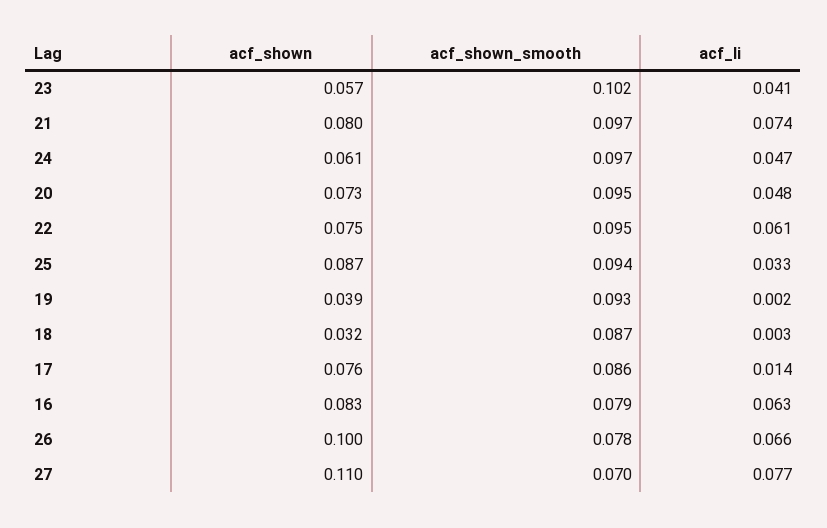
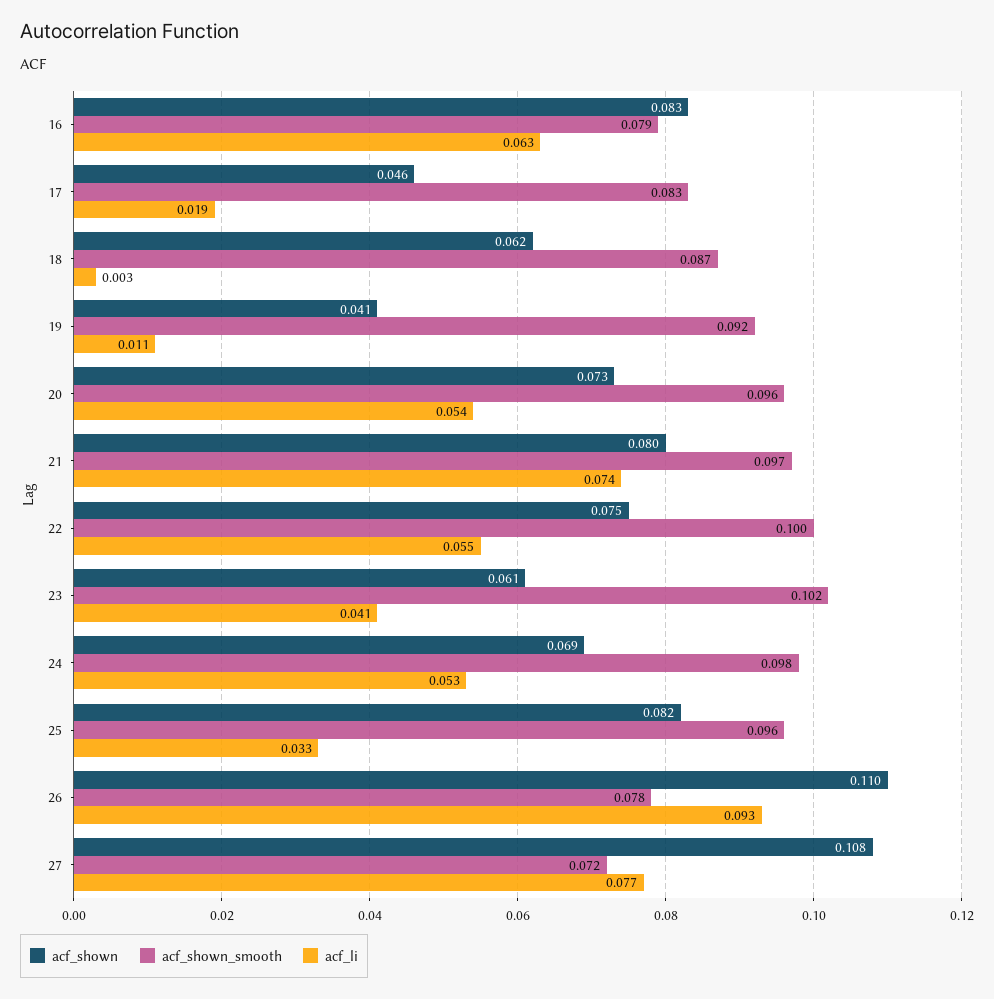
acf_shown, 23: 0.057 -> 0.061
acf_shown, 24: 0.061 -> 0.069
acf_shown_smooth, 24: 0.097 -> 0.098
acf_li, 24: 0.047 -> 0.053
acf_shown_smooth, 20: 0.095 -> 0.096
acf_li, 20: 0.048 -> 0.054
acf_shown_smooth, 22: 0.095 -> 0.1
acf_li, 22: 0.061 -> 0.055
acf_shown, 25: 0.087 -> 0.082
acf_shown_smooth, 25: 0.094 -> 0.096
acf_shown, 19: 0.039 -> 0.041
acf_shown_smooth, 19: 0.093 -> 0.092
acf_li, 19: 0.002 -> 0.011
acf_shown, 18: 0.032 -> 0.062
acf_shown, 17: 0.076 -> 0.046
acf_shown_smooth, 17: 0.086 -> 0.083
acf_li, 17: 0.014 -> 0.019
acf_shown, 26: 0.1 -> 0.11
acf_li, 26: 0.066 -> 0.093
acf_shown, 27: 0.11 -> 0.108
acf_shown_smooth, 27: 0.07 -> 0.072

